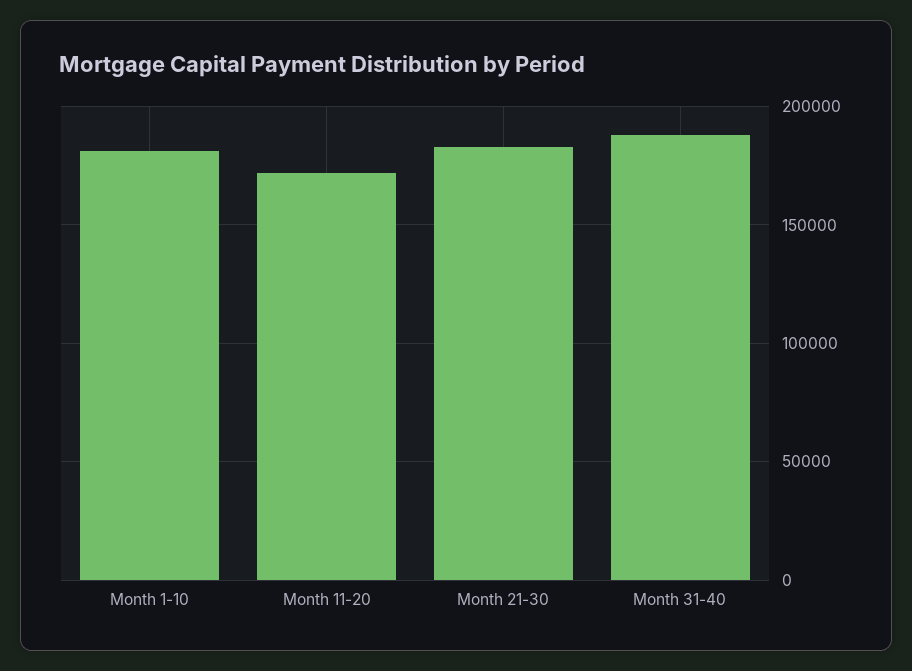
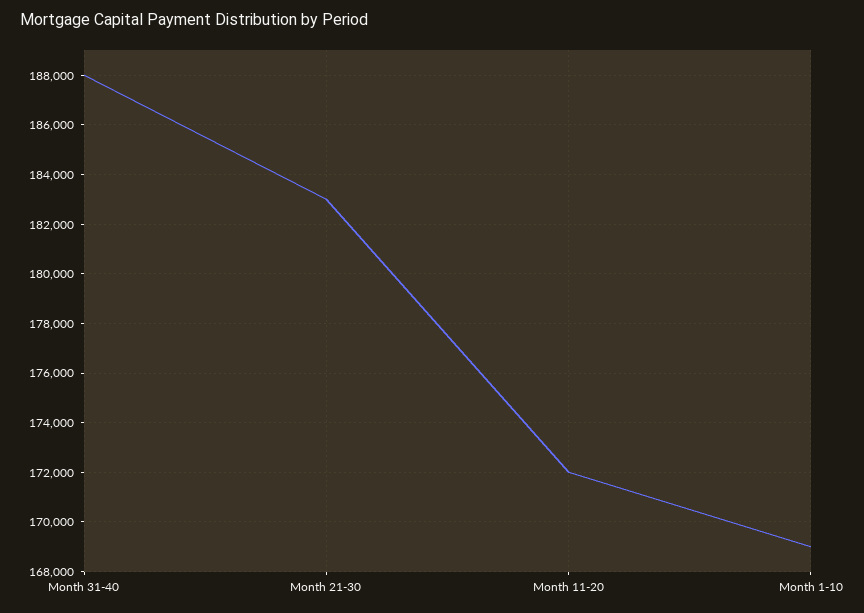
Month 1-10: 180000 -> 169000

